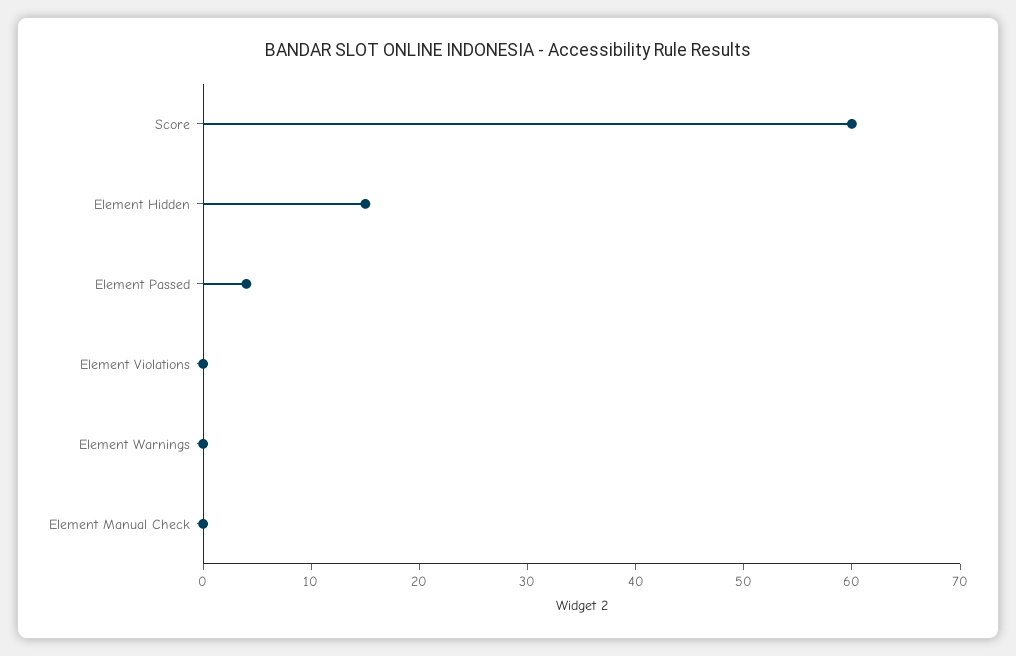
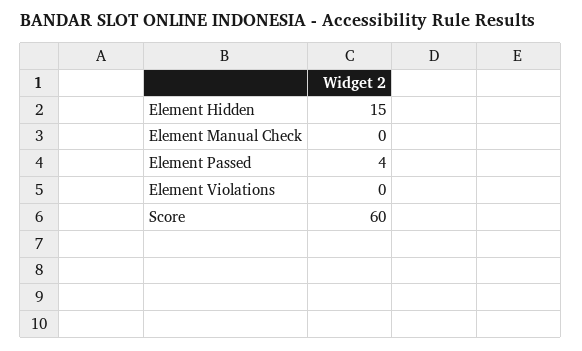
Element Warnings: 0 -> none

